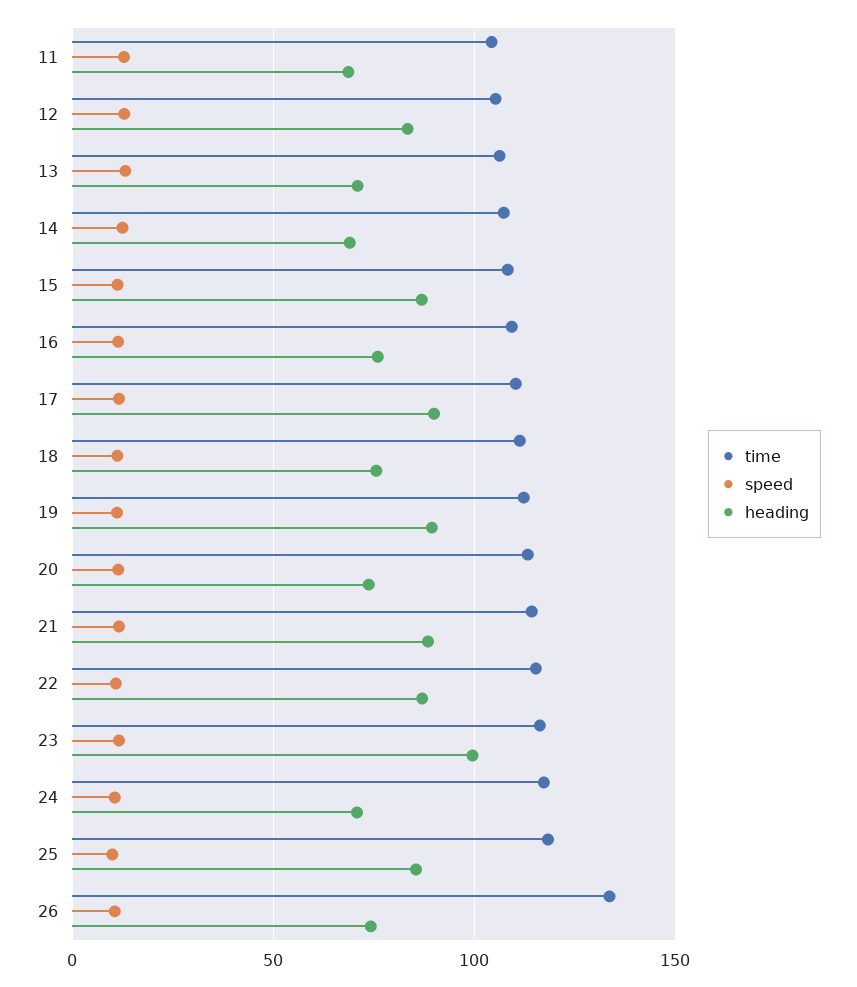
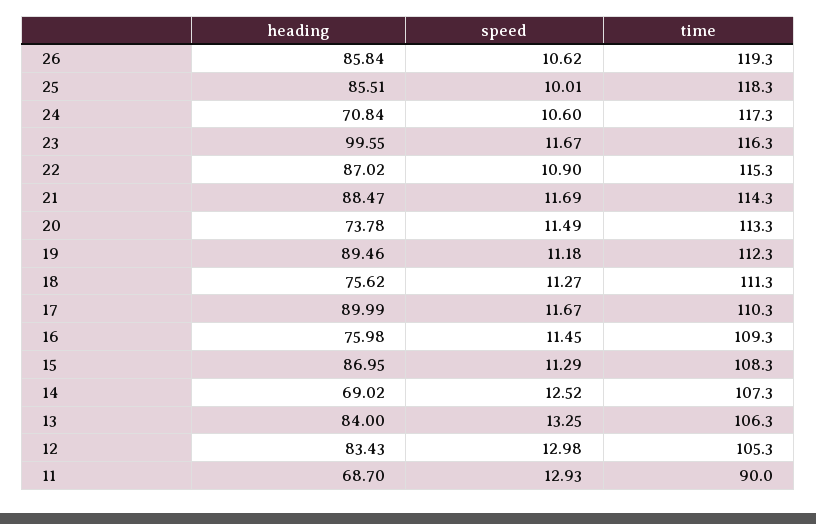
time, 11: 105 -> 90
heading, 13: 70 -> 84
time, 26: 135 -> 119.3
heading, 26: 75 -> 85.84

